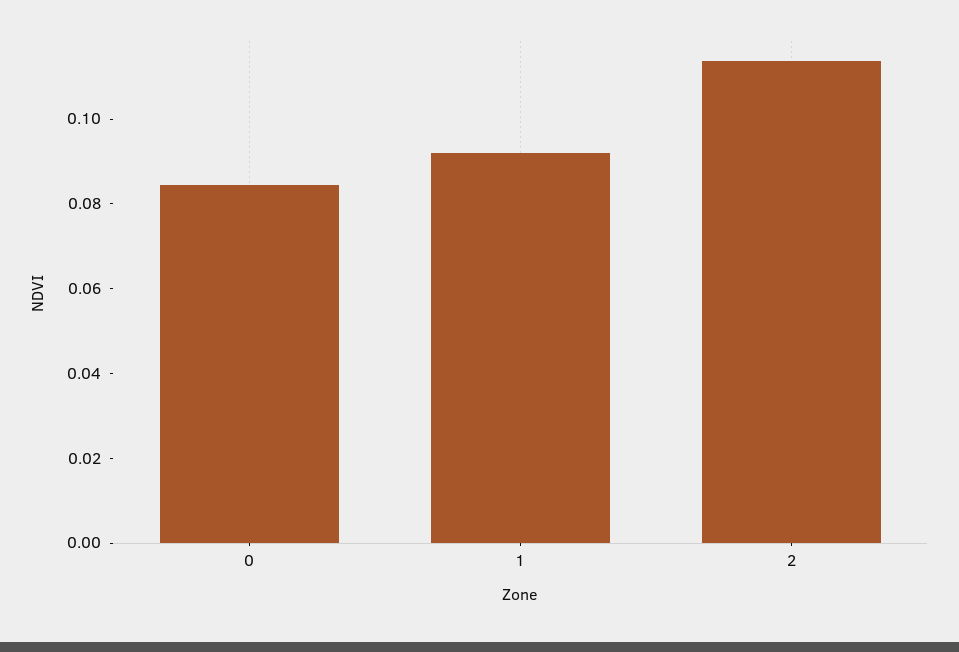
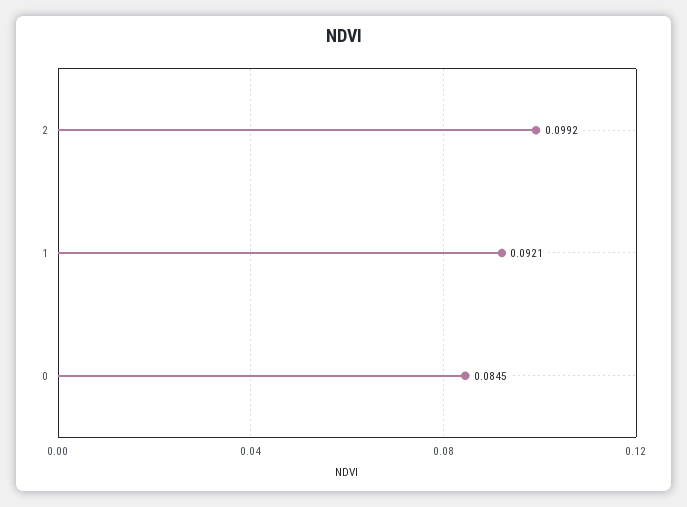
2: 0.115 -> 0.0992

